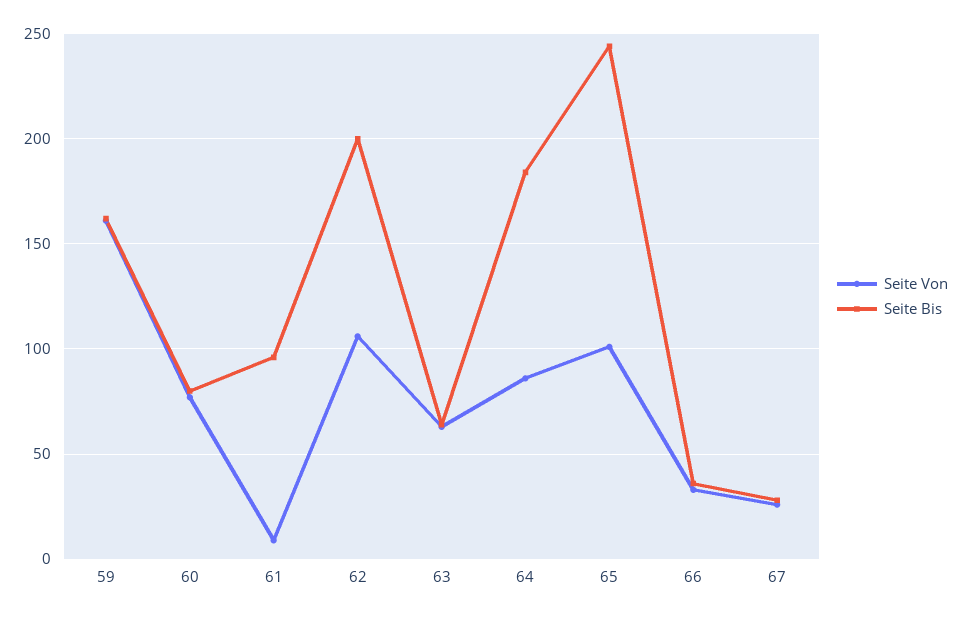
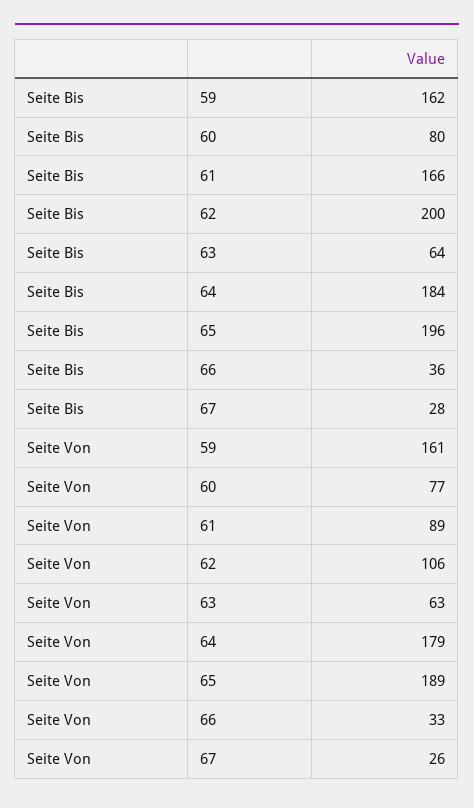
Seite Von, 61: 10 -> 89
Seite Bis, 61: 95 -> 166
Seite Von, 64: 85 -> 179
Seite Von, 65: 100 -> 189
Seite Bis, 65: 245 -> 196

